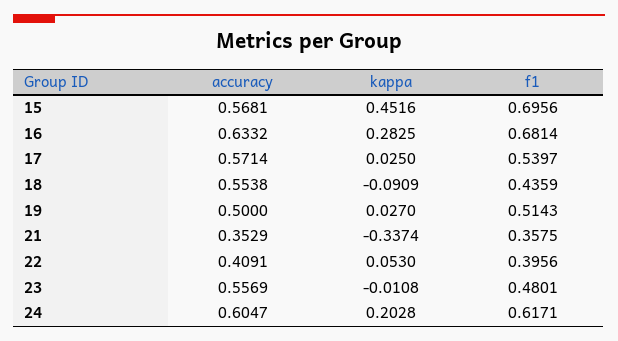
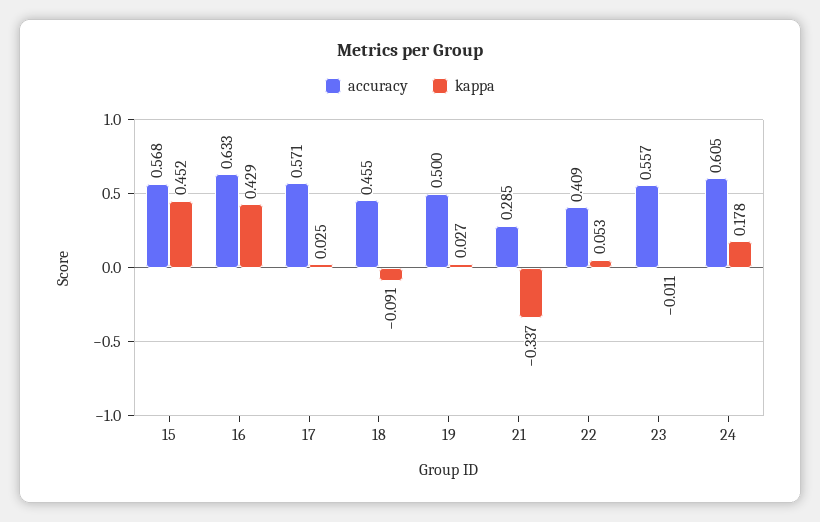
f1, 15: 0.6956 -> none
kappa, 16: 0.2825 -> 0.429
f1, 16: 0.6814 -> none
f1, 17: 0.5397 -> none
accuracy, 18: 0.5538 -> 0.455
f1, 18: 0.4359 -> none
f1, 19: 0.5143 -> none
accuracy, 21: 0.3529 -> 0.285
f1, 21: 0.3575 -> none
f1, 22: 0.3956 -> none
f1, 23: 0.4801 -> none
kappa, 24: 0.2028 -> 0.178
f1, 24: 0.6171 -> none

